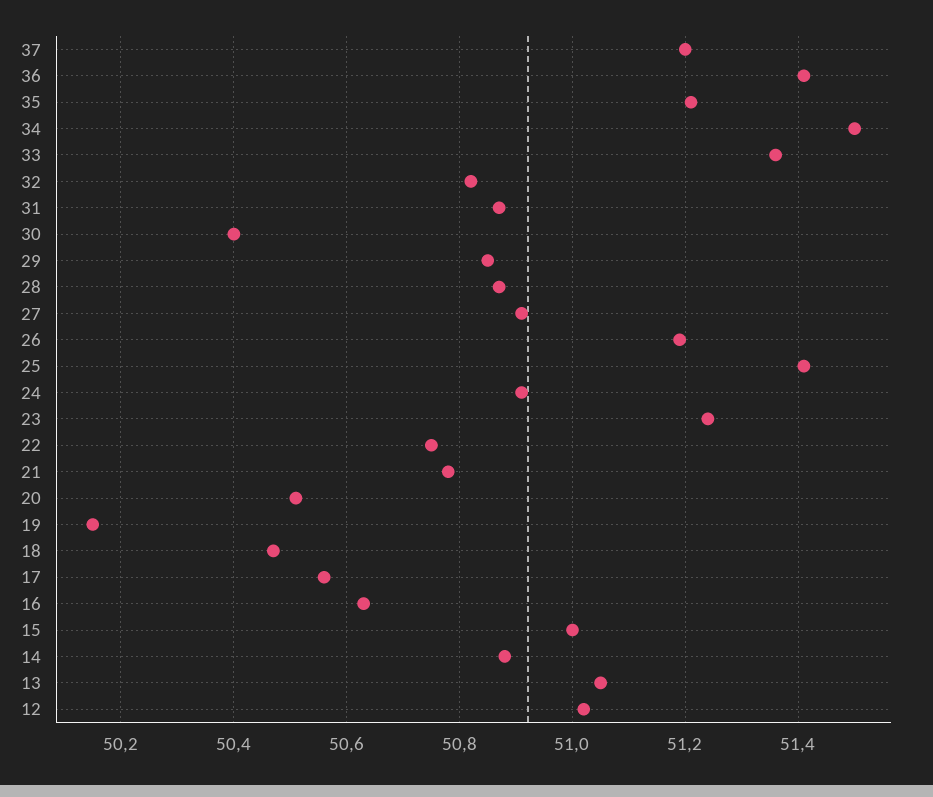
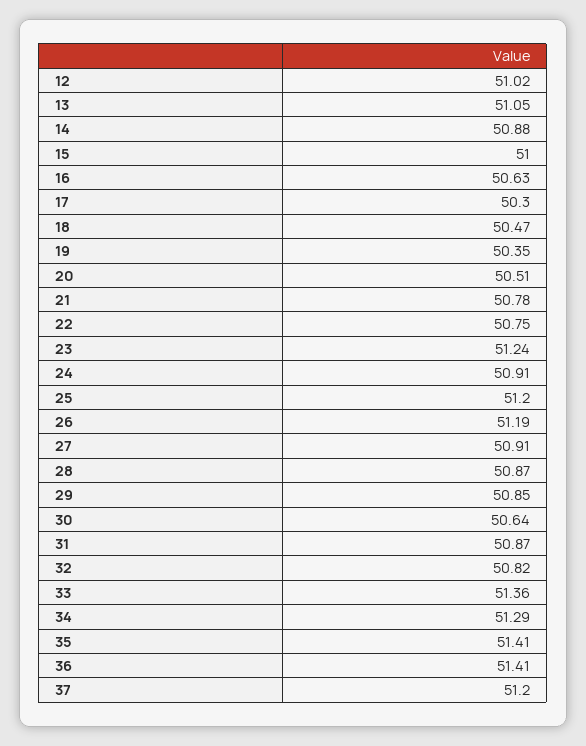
35: 51.2 -> 51.41
34: 51.5 -> 51.29
30: 50.4 -> 50.64
25: 51.4 -> 51.2
19: 50.15 -> 50.35
17: 50.55 -> 50.3

